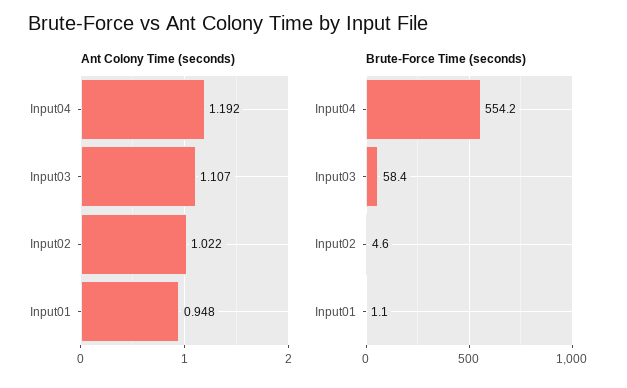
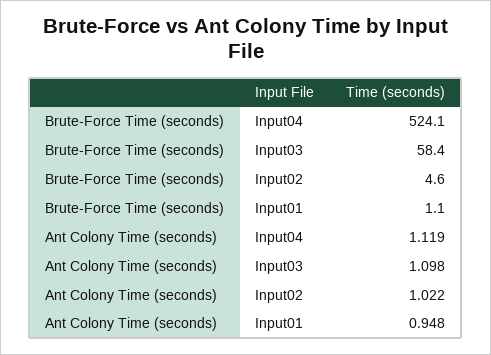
Ant Colony Time (seconds), Input04: 1.192 -> 1.119
Ant Colony Time (seconds), Input03: 1.107 -> 1.098
Brute-Force Time (seconds), Input04: 554.2 -> 524.1

